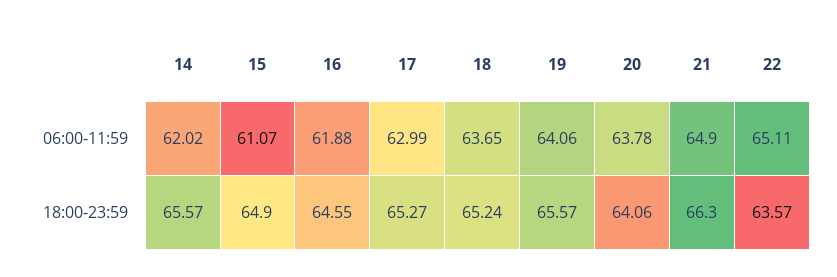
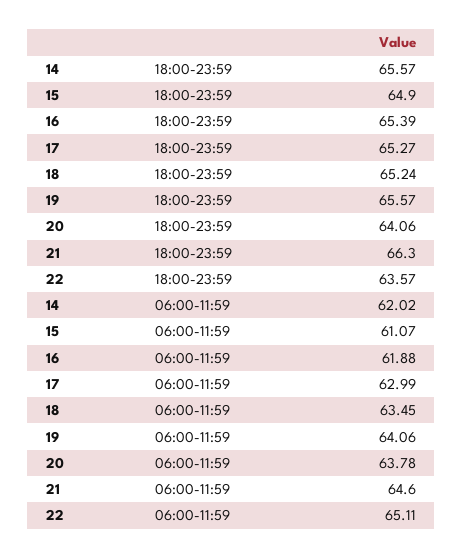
18, 06:00-11:59: 63.65 -> 63.45
21, 06:00-11:59: 64.9 -> 64.6
16, 18:00-23:59: 64.55 -> 65.39

